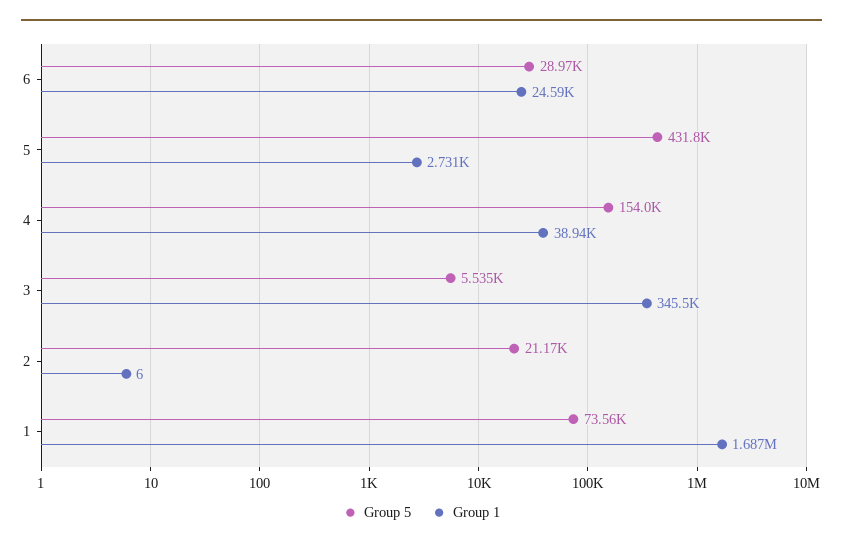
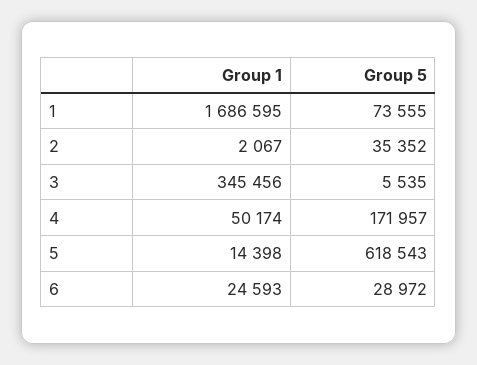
Group 5, 5: 431800 -> 618543
Group 1, 5: 2731 -> 14398
Group 5, 4: 154000 -> 171957
Group 1, 4: 38940 -> 50174
Group 5, 2: 21170 -> 35352
Group 1, 2: 6 -> 2067

